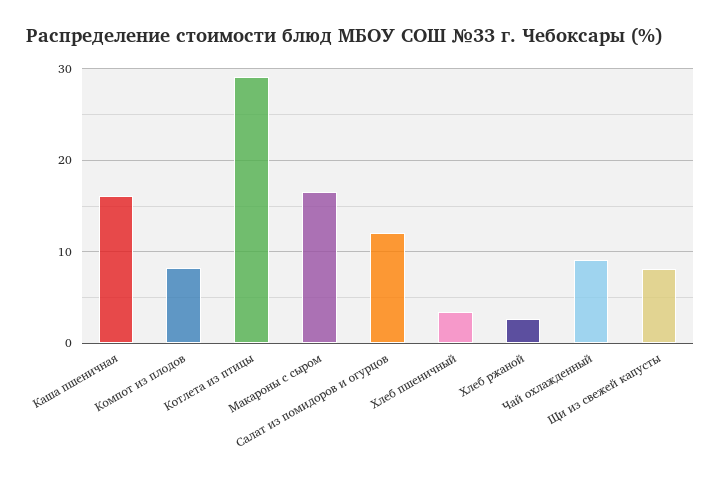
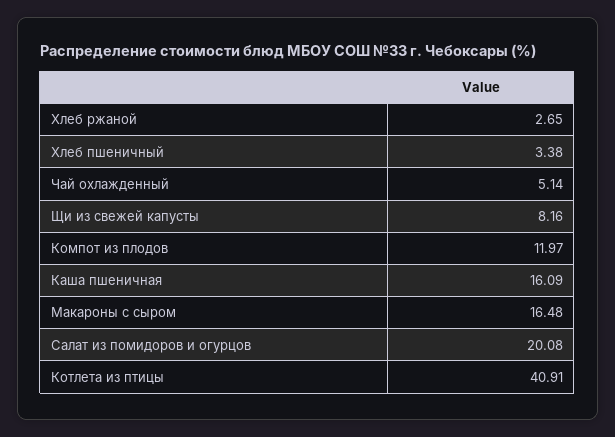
Компот из плодов: 8 -> 11.97
Котлета из птицы: 29 -> 40.91
Салат из помидоров и огурцов: 12 -> 20.08
Чай охлажденный: 9 -> 5.14

